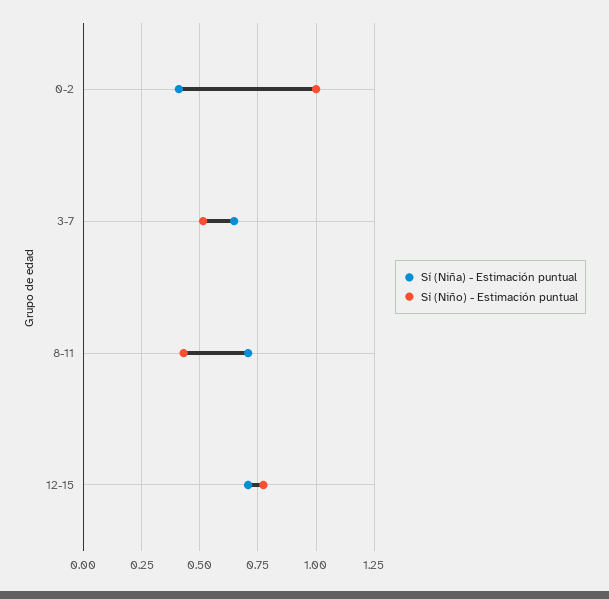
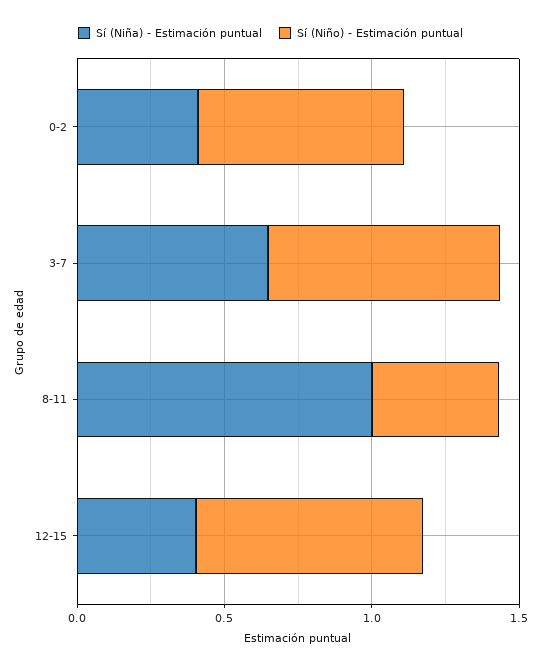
Sí (Niño) - Estimación puntual, 0-2: 1 -> 0.7
Sí (Niño) - Estimación puntual, 3-7: 0.5 -> 0.8
Sí (Niña) - Estimación puntual, 8-11: 0.7 -> 1
Sí (Niña) - Estimación puntual, 12-15: 0.7 -> 0.4

